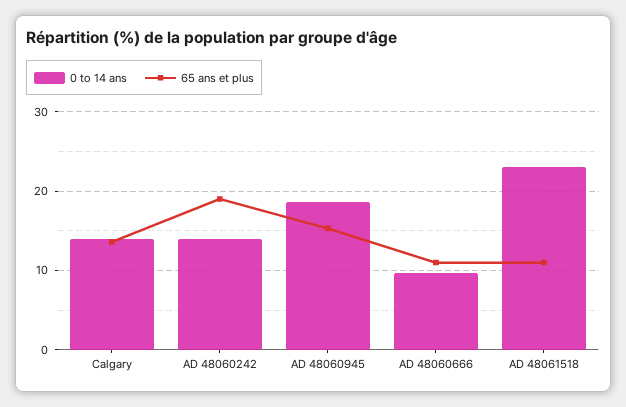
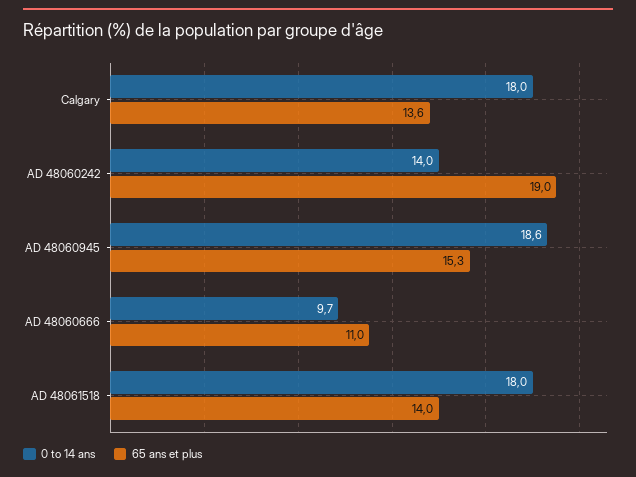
0 to 14 ans, Calgary: 14 -> 18
0 to 14 ans, AD 48061518: 23 -> 18
65 ans et plus, AD 48061518: 11 -> 14

